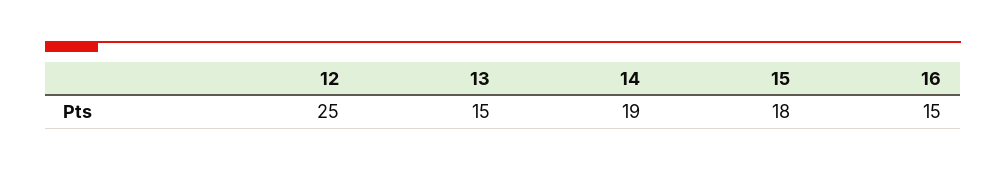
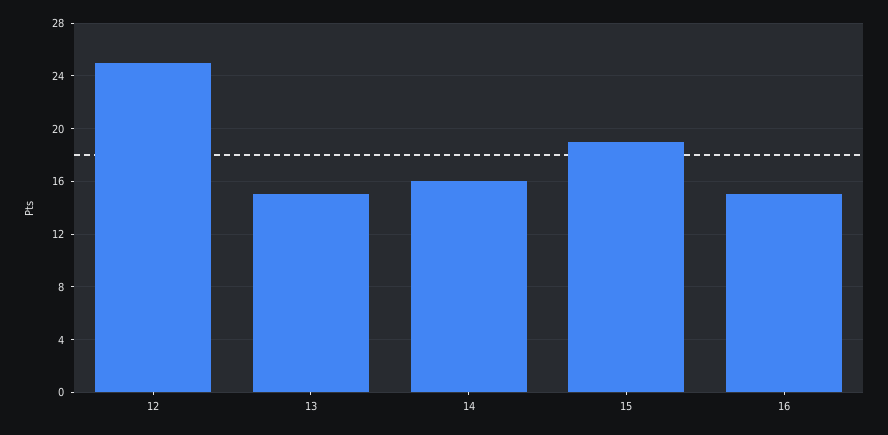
14: 19 -> 16
15: 18 -> 19

